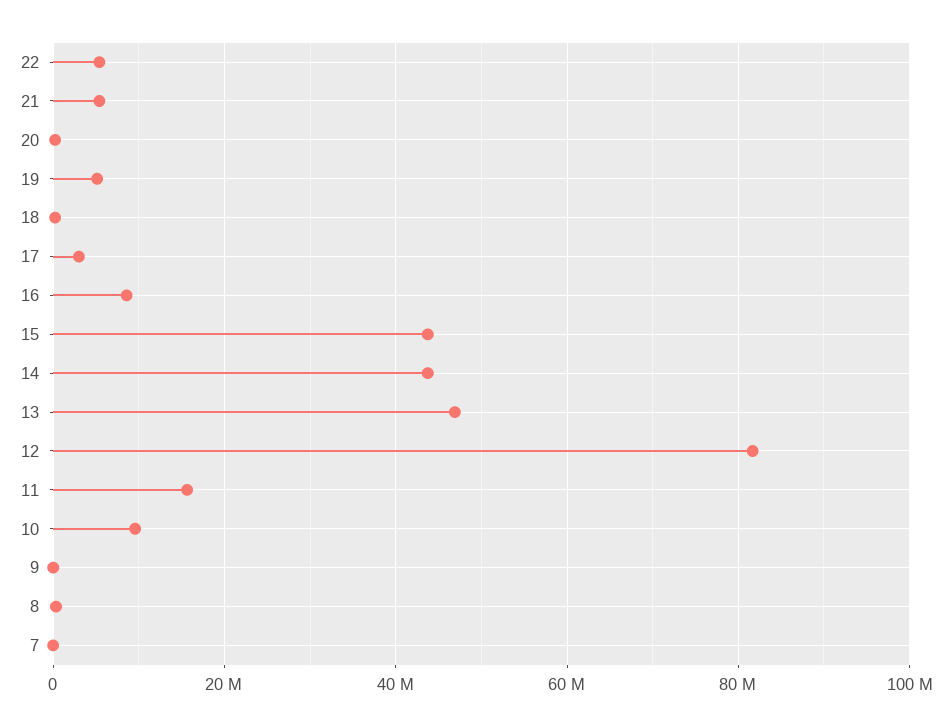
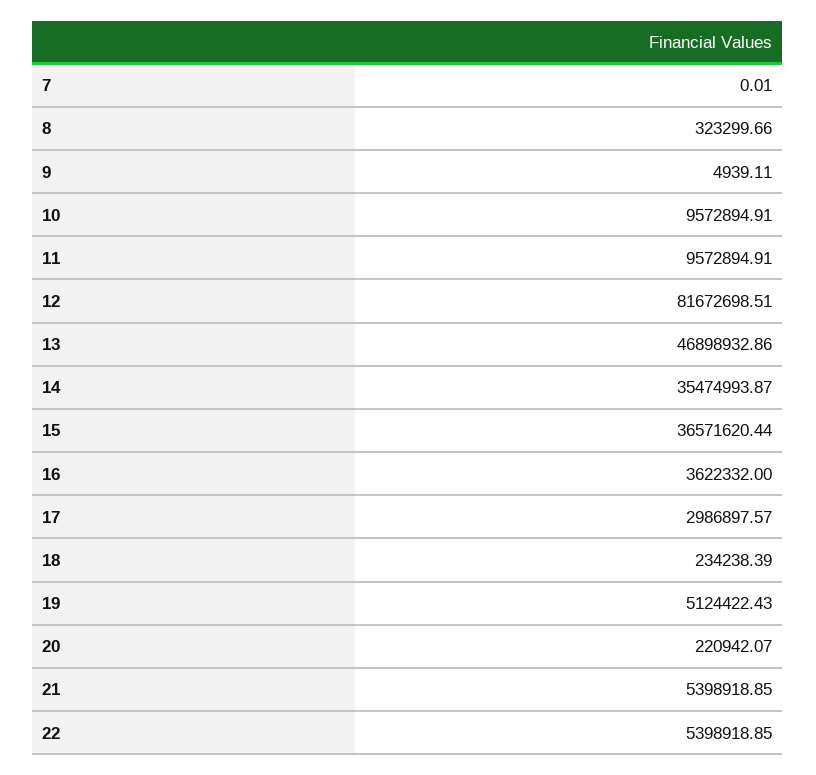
16: 8000000 -> 3622332
15: 44000000 -> 36571620.44
14: 44000000 -> 35474993.87
11: 16000000 -> 9572894.91

